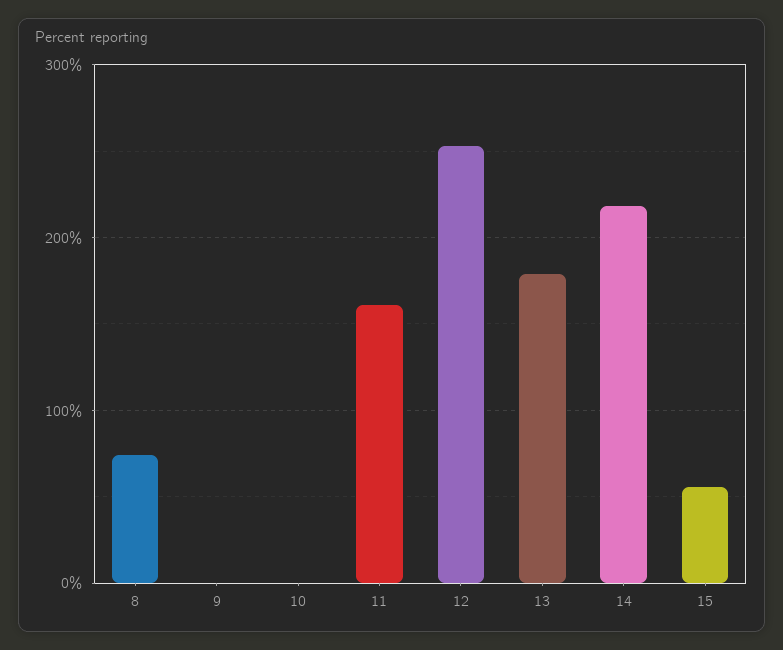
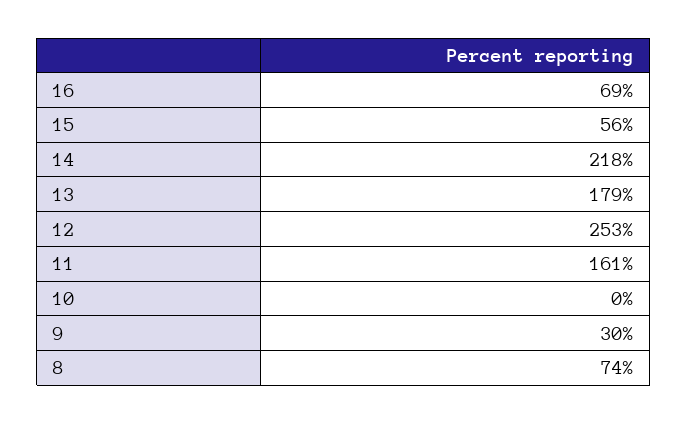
9: 0 -> 30
16: none -> 69

